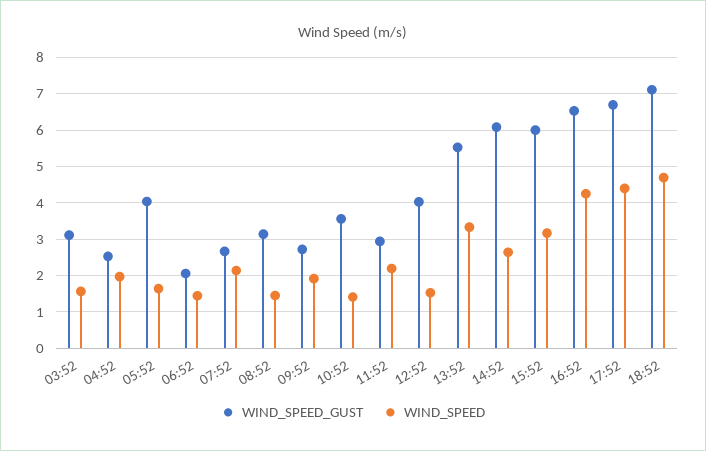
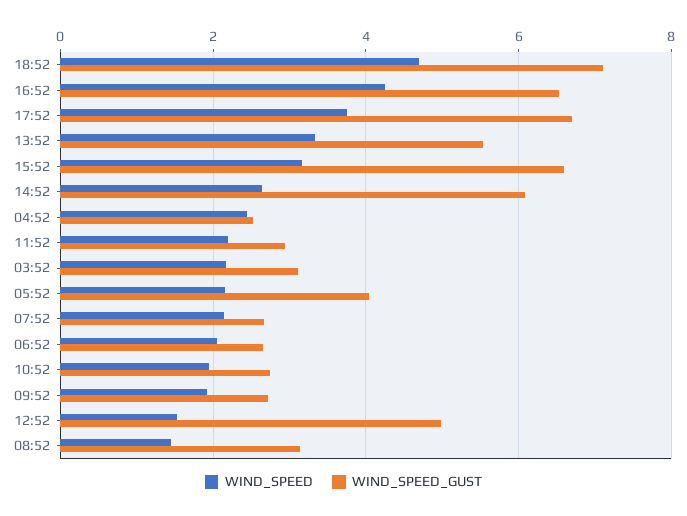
WIND_SPEED, 03:52: 1.6 -> 2.2
WIND_SPEED, 04:52: 2 -> 2.4
WIND_SPEED, 05:52: 1.6 -> 2.2
WIND_SPEED_GUST, 06:52: 2 -> 2.6
WIND_SPEED, 06:52: 1.4 -> 2
WIND_SPEED_GUST, 10:52: 3.6 -> 2.8
WIND_SPEED, 10:52: 1.4 -> 2
WIND_SPEED_GUST, 12:52: 4 -> 5
WIND_SPEED_GUST, 15:52: 6 -> 6.6
WIND_SPEED, 17:52: 4.4 -> 3.8

